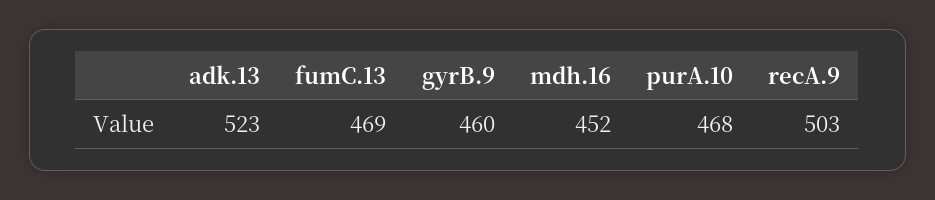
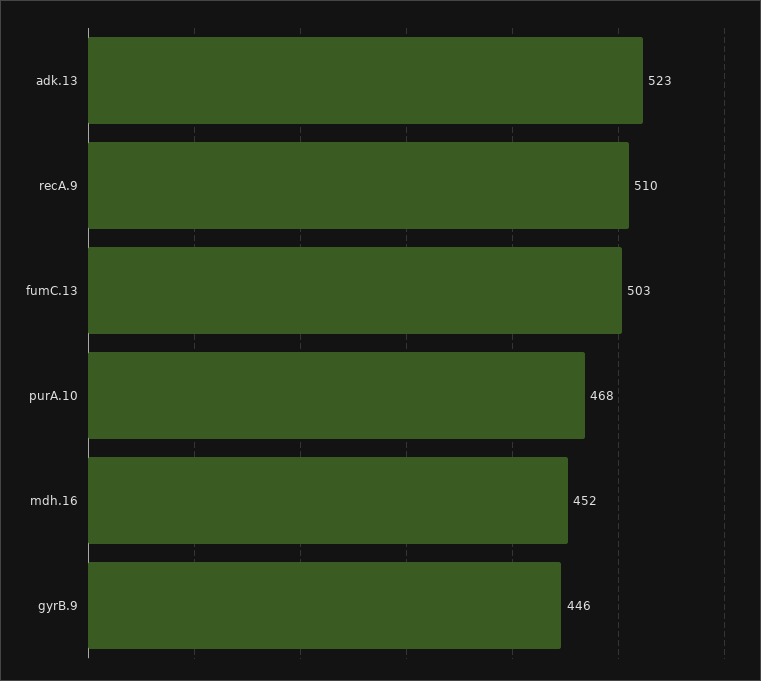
fumC.13: 469 -> 503
gyrB.9: 460 -> 446
recA.9: 503 -> 510

